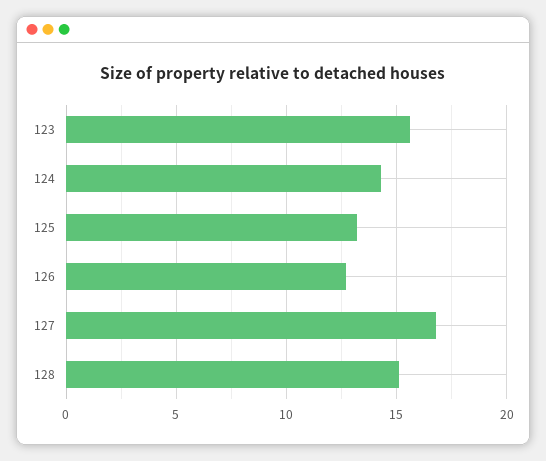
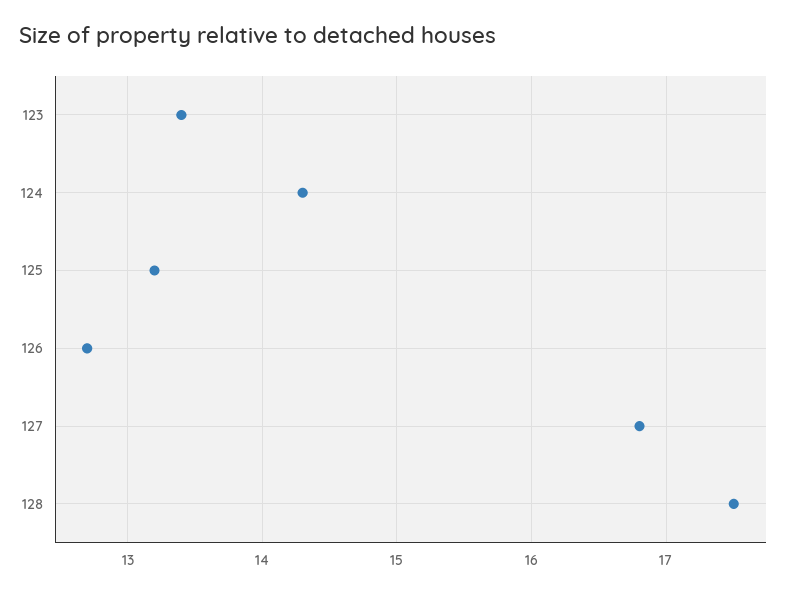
123: 15.5 -> 13.4
128: 15 -> 17.5

